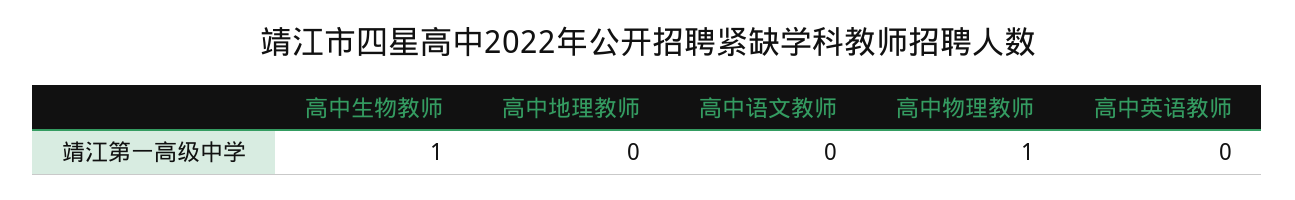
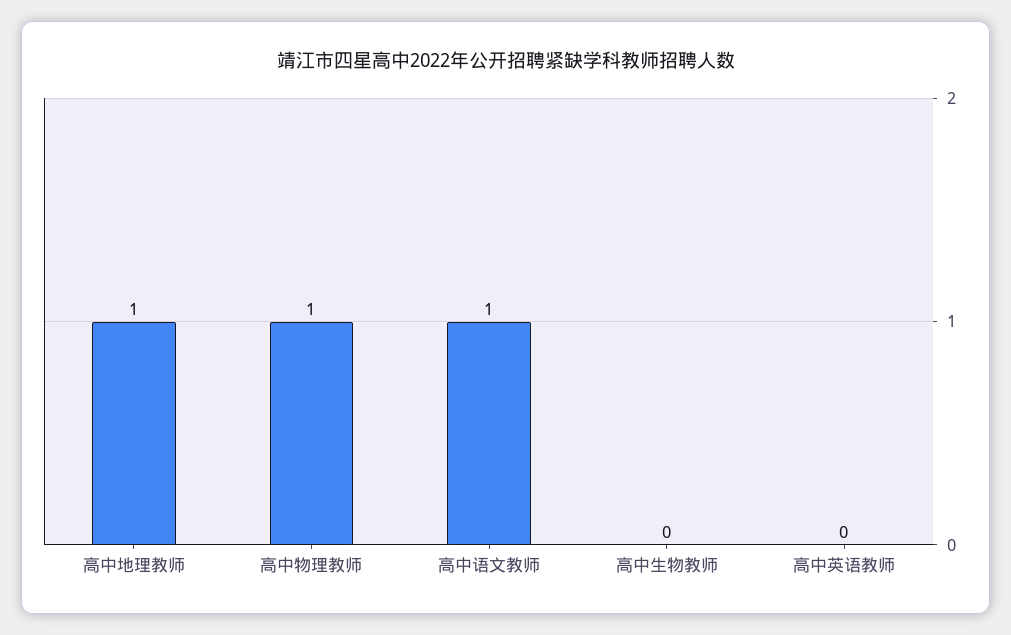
高中生物教师: 1 -> 0
高中地理教师: 0 -> 1
高中语文教师: 0 -> 1

